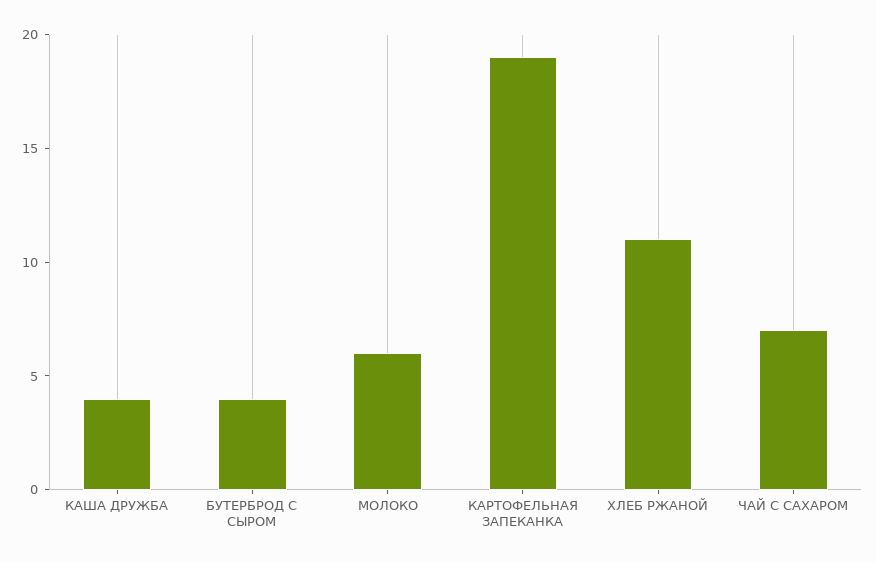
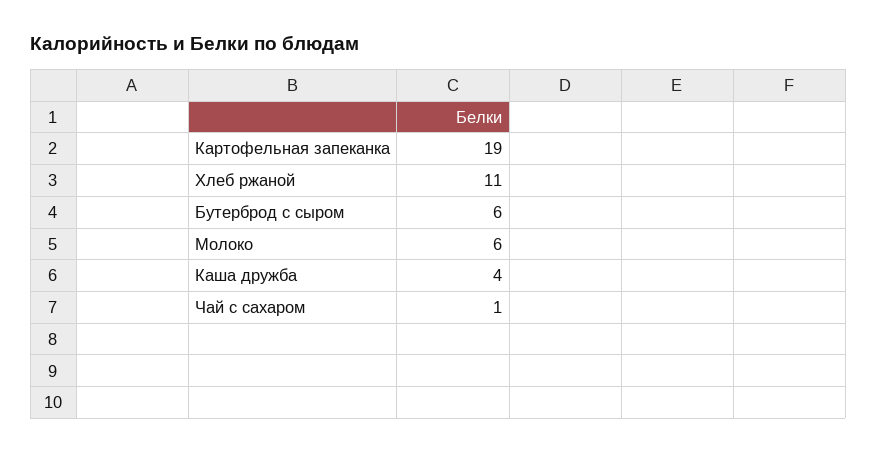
БУТЕРБРОД С СЫРОМ: 4 -> 6
ЧАЙ С САХАРОМ: 7 -> 1

